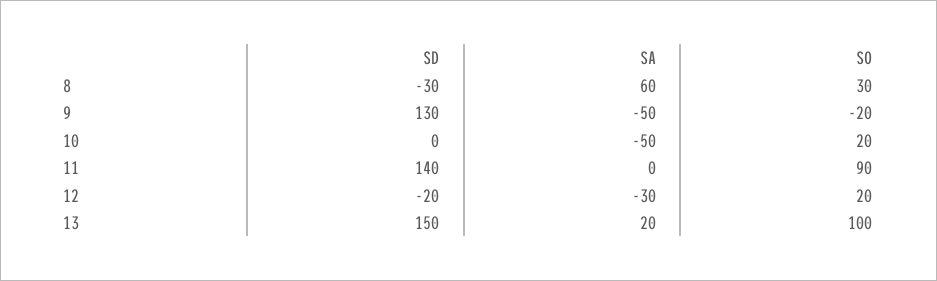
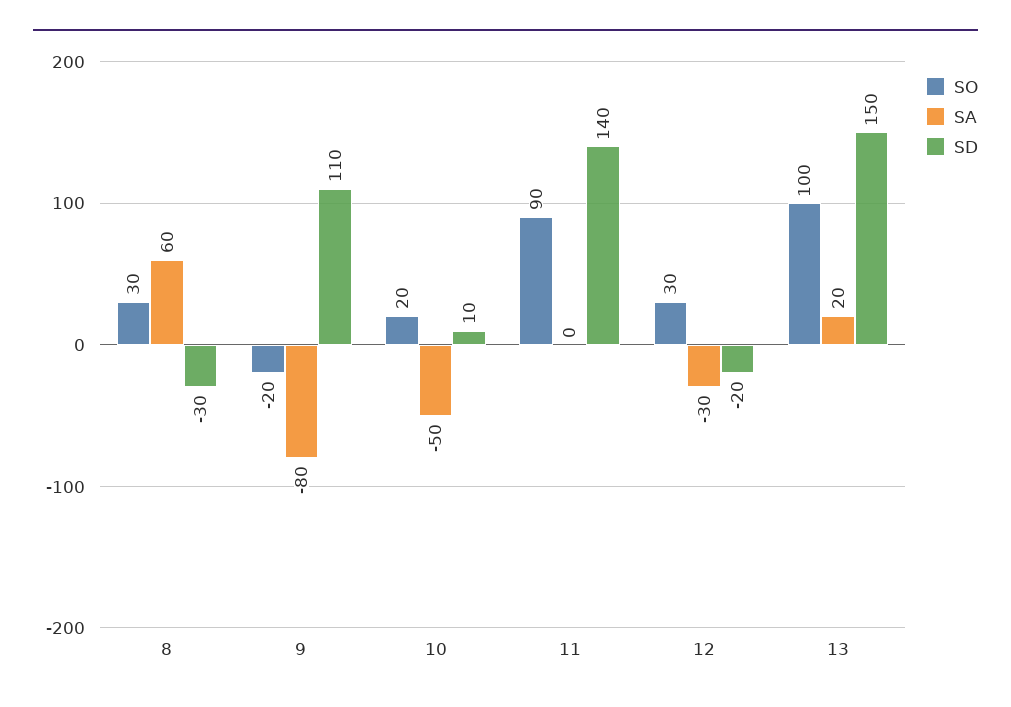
SD, 9: 130 -> 110
SA, 9: -50 -> -80
SD, 10: 0 -> 10
SO, 12: 20 -> 30

